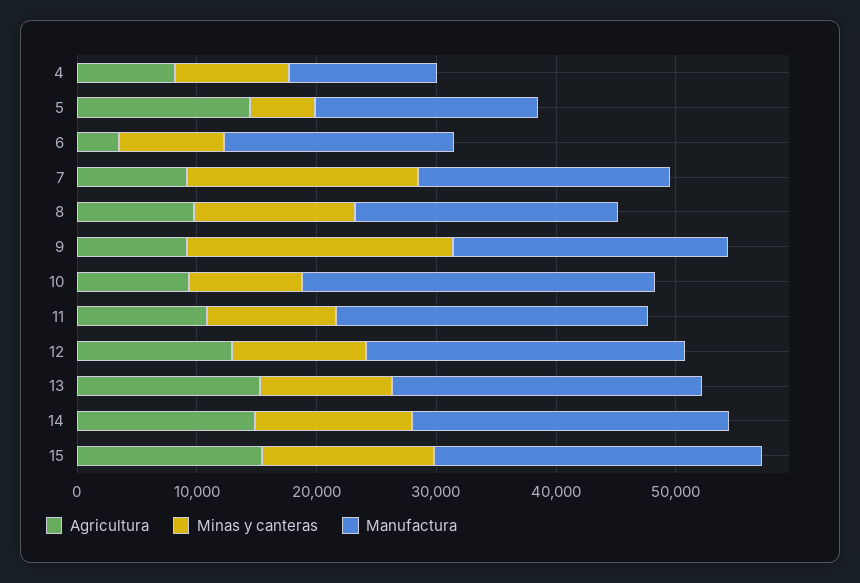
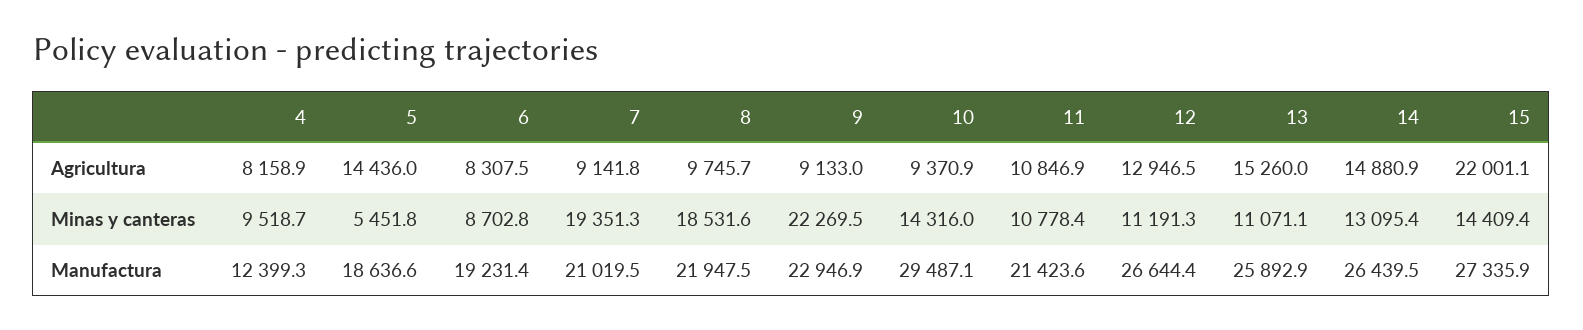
Agricultura, 6: 4000 -> 8307.5
Minas y canteras, 8: 14000 -> 18531.6
Minas y canteras, 10: 10000 -> 14316
Manufactura, 11: 26000 -> 21423.6
Agricultura, 15: 16000 -> 22001.1

